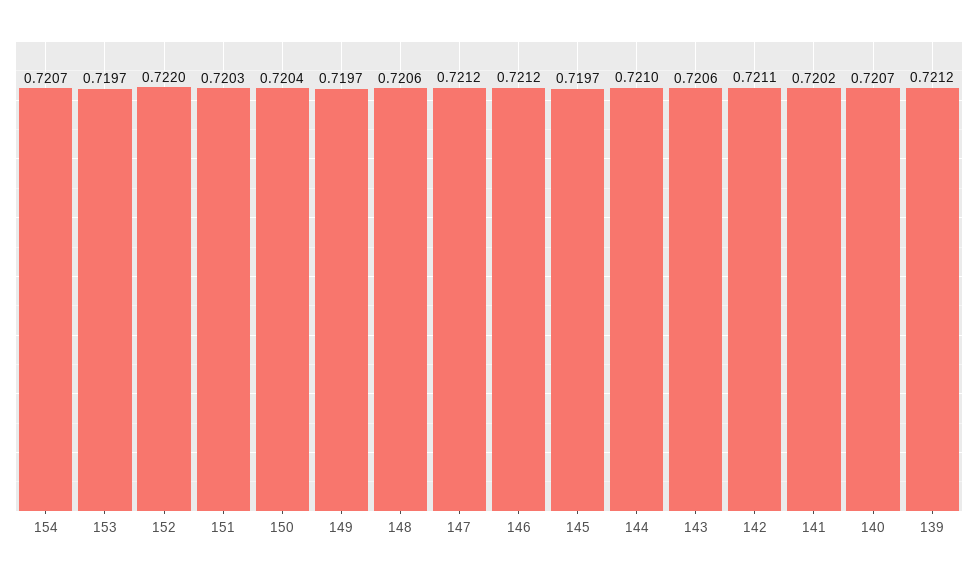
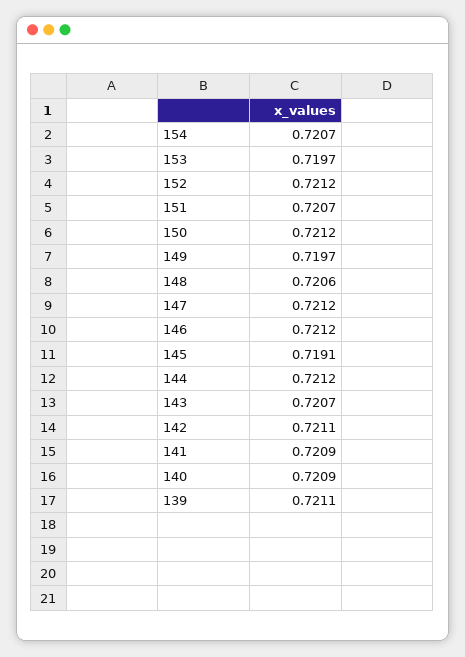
152: 0.722 -> 0.7212
151: 0.7203 -> 0.7207
150: 0.7204 -> 0.7212
145: 0.7197 -> 0.7191
144: 0.721 -> 0.7212
143: 0.7206 -> 0.7207
141: 0.7202 -> 0.7209
140: 0.7207 -> 0.7209
139: 0.7212 -> 0.7211

